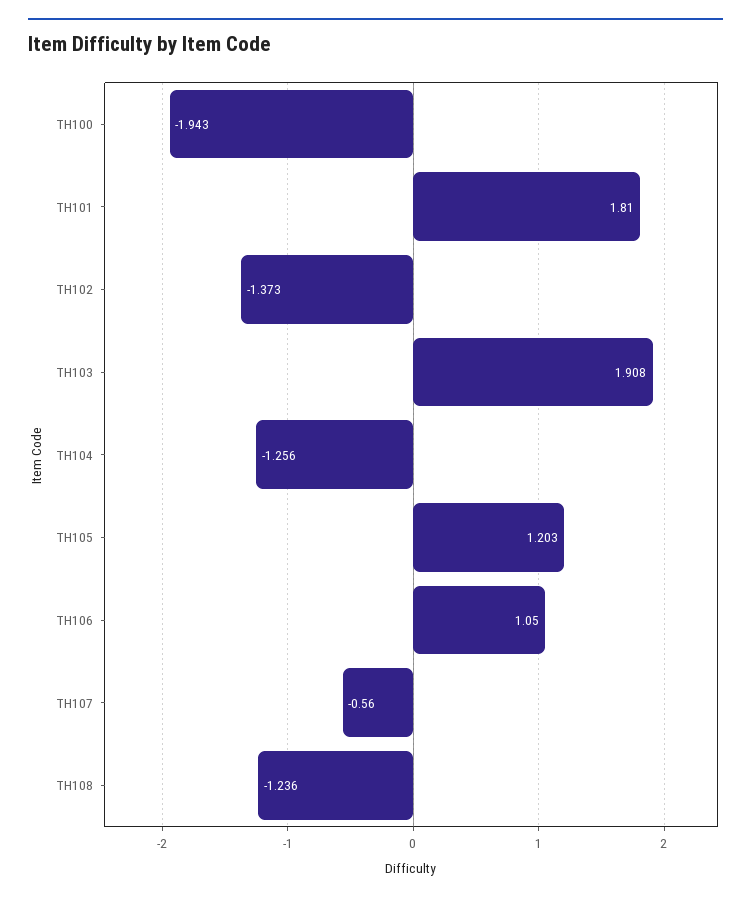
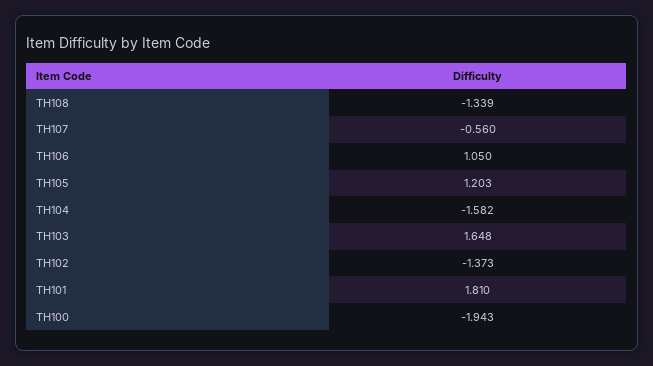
TH103: 1.908 -> 1.648
TH104: -1.256 -> -1.582
TH108: -1.236 -> -1.339

